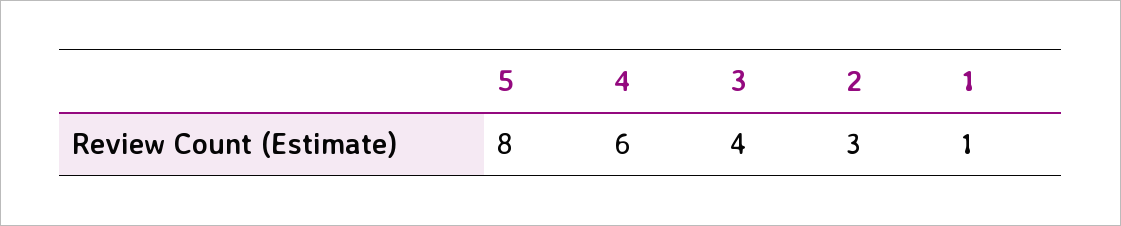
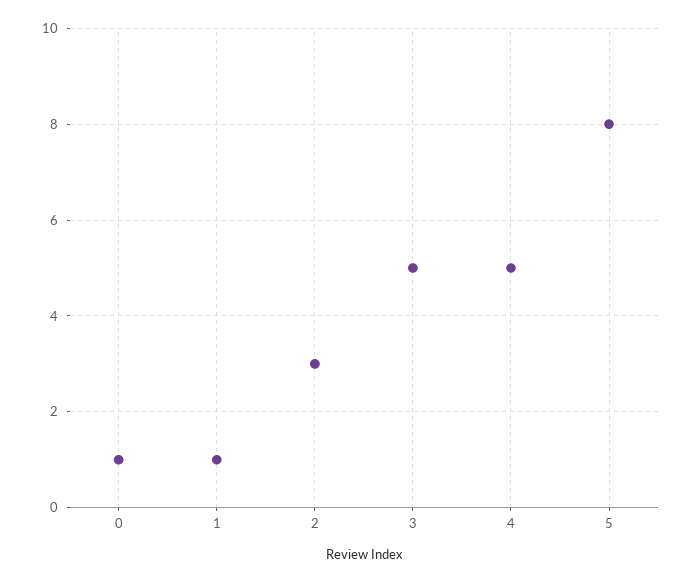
4: 6 -> 5
3: 4 -> 5
0: none -> 1

